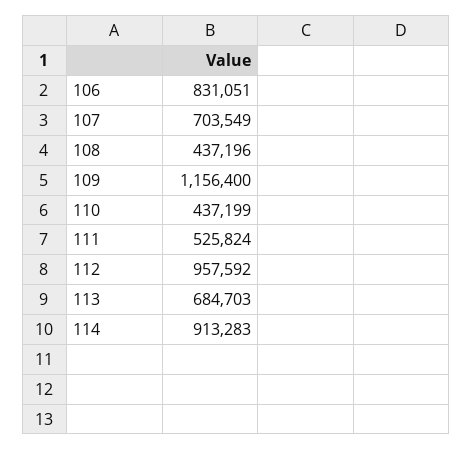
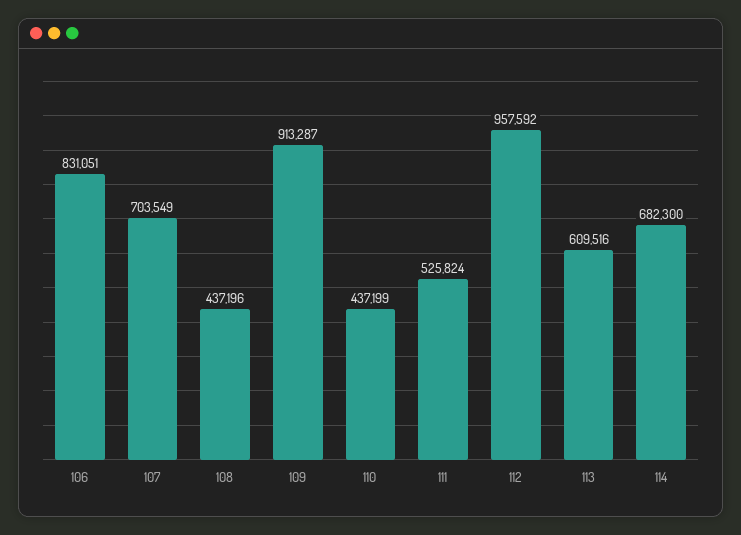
109: 1156400 -> 913287
113: 684703 -> 609516
114: 913283 -> 682300

